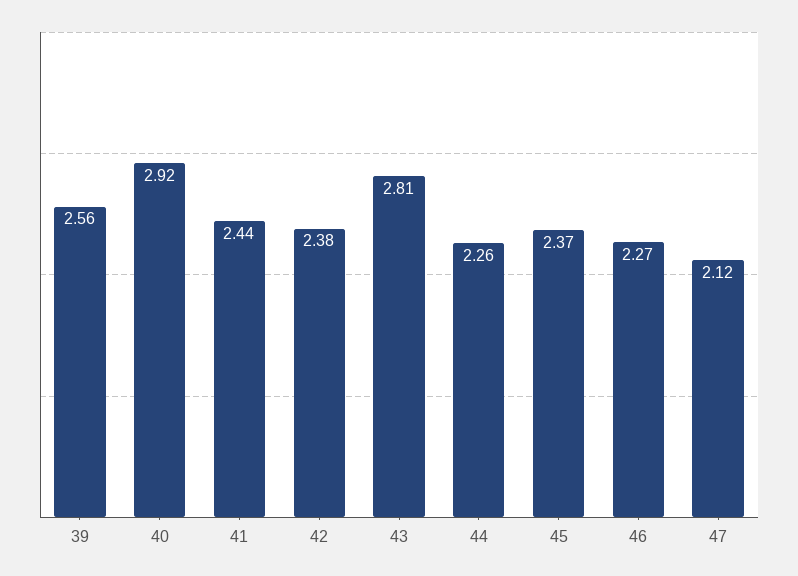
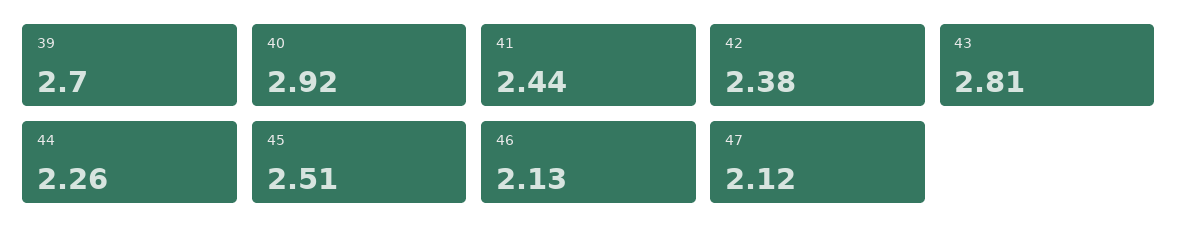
39: 2.56 -> 2.7
45: 2.37 -> 2.51
46: 2.27 -> 2.13

